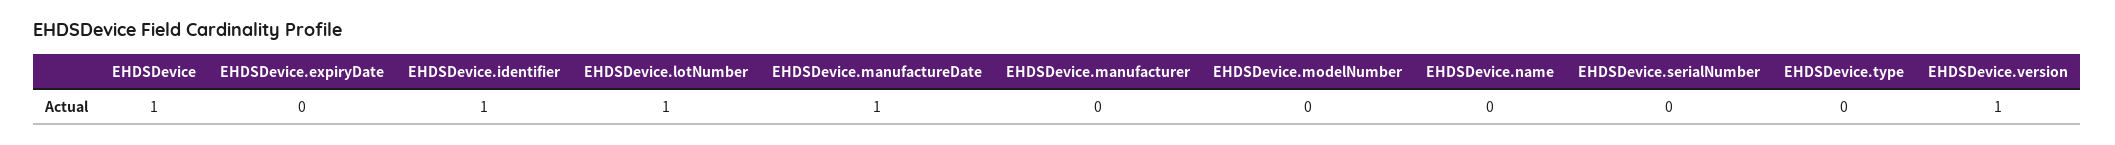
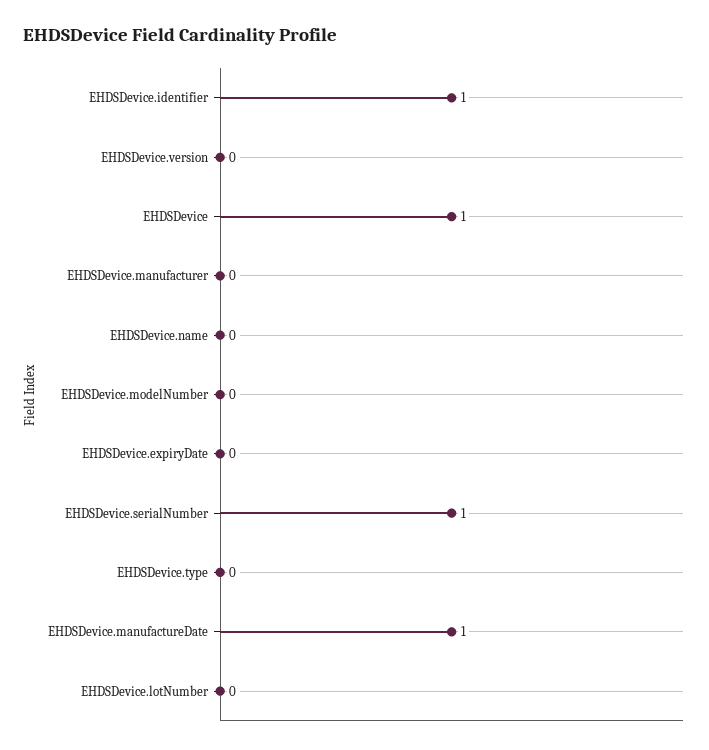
EHDSDevice.lotNumber: 1 -> 0
EHDSDevice.serialNumber: 0 -> 1
EHDSDevice.version: 1 -> 0

